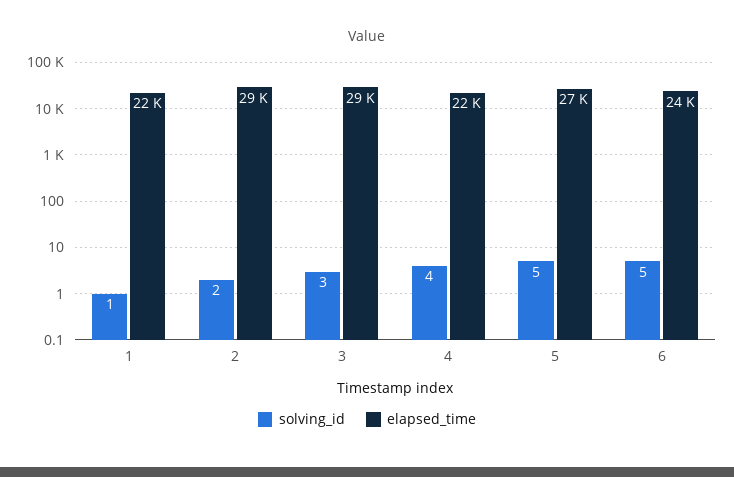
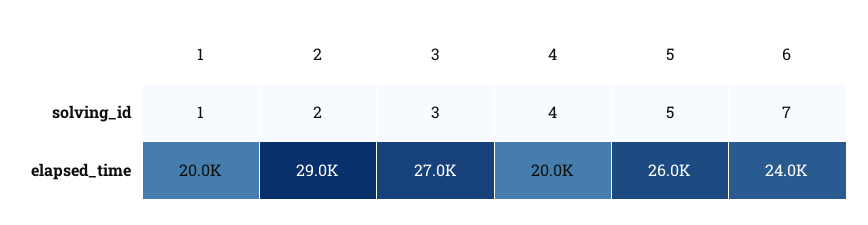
elapsed_time, 1: 22000 -> 20000
elapsed_time, 3: 29000 -> 27000
elapsed_time, 4: 22000 -> 20000
elapsed_time, 5: 27000 -> 26000
solving_id, 6: 5 -> 7

